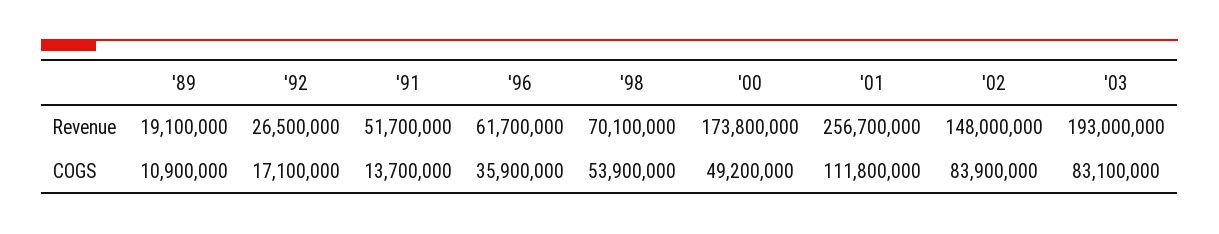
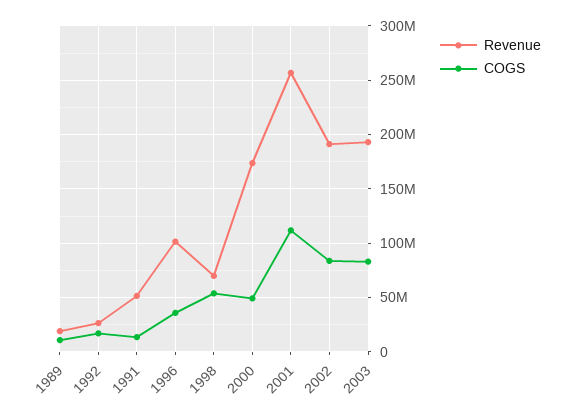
Revenue, '96: 61700000 -> 100000000
Revenue, '02: 148000000 -> 190000000

